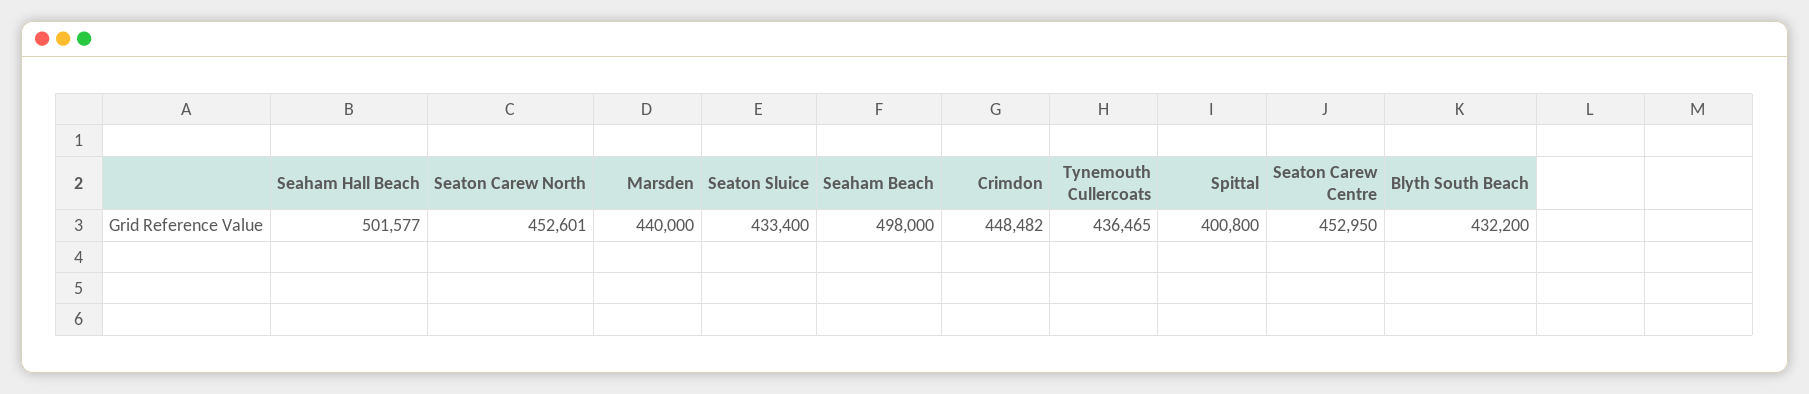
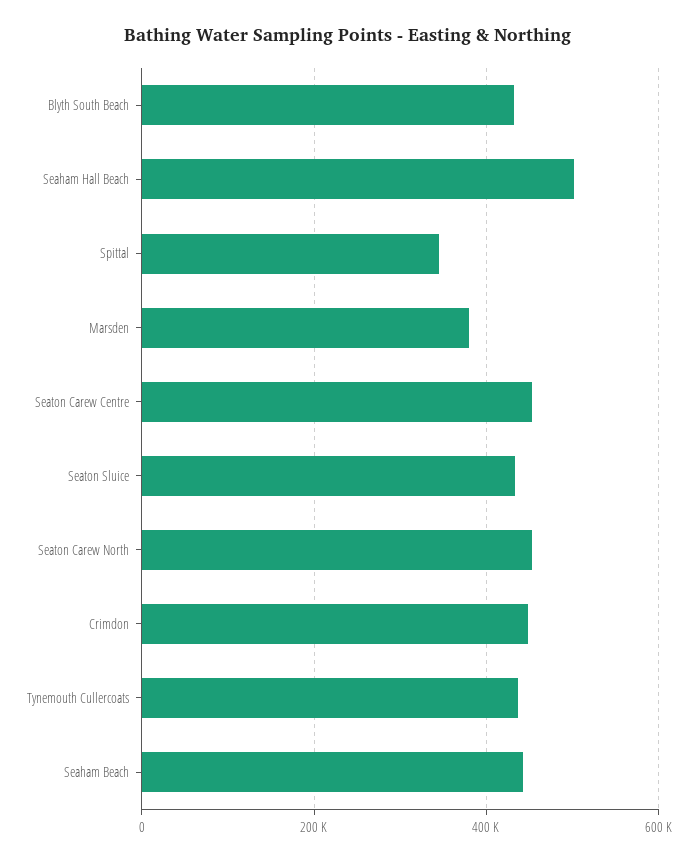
Marsden: 440000 -> 380000
Seaham Beach: 498000 -> 440000
Spittal: 400800 -> 340000

